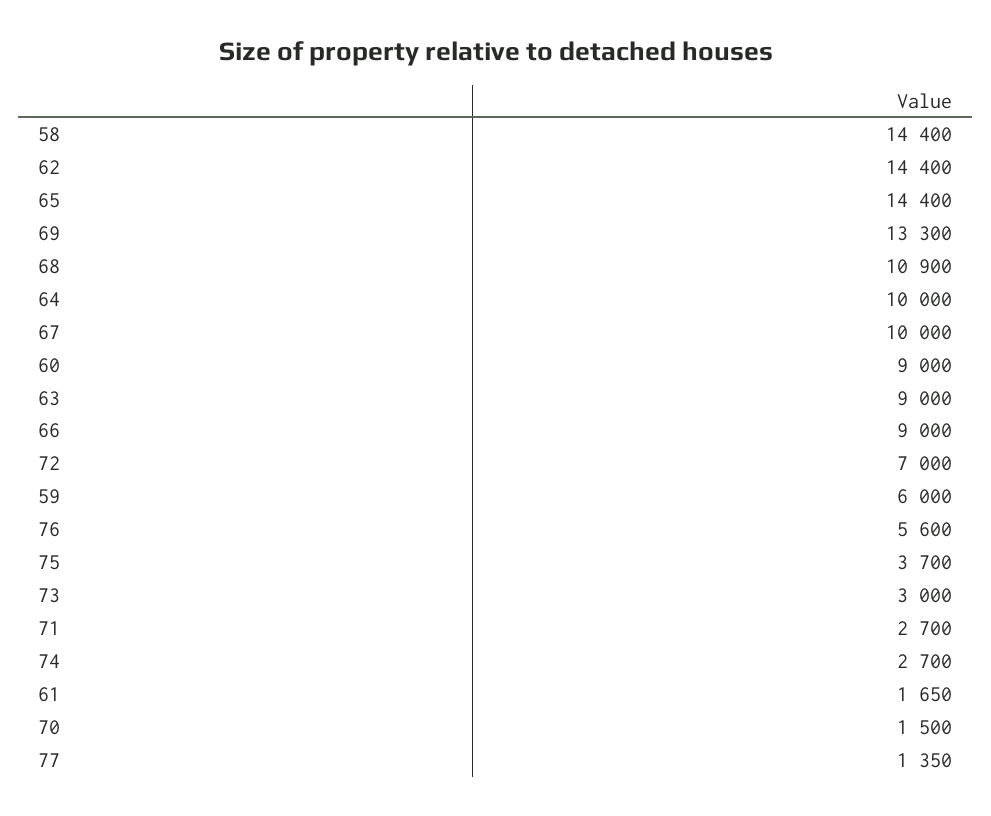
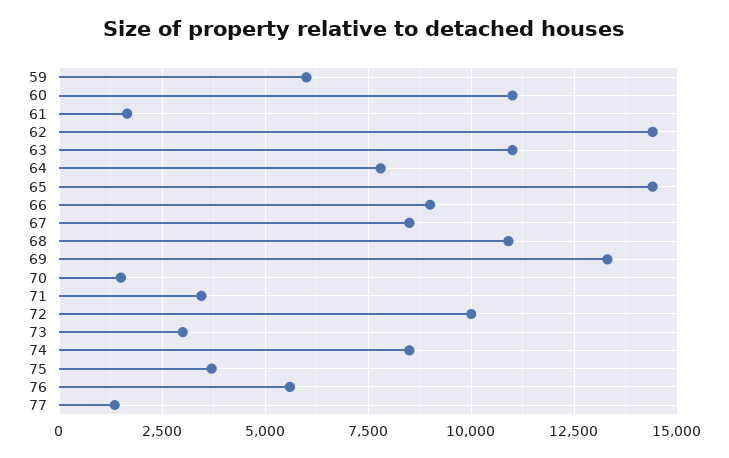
58: 14400 -> none
64: 10000 -> 7750
67: 10000 -> 8500
60: 9000 -> 11000
63: 9000 -> 11000
72: 7000 -> 10000
71: 2700 -> 3500
74: 2700 -> 8500

